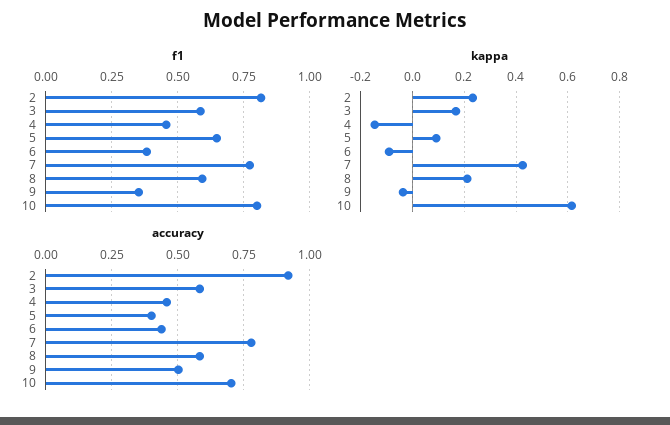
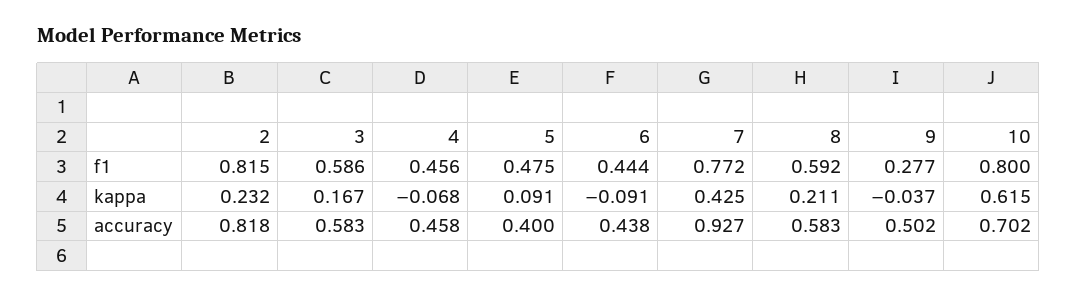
f1, 5: 0.65 -> 0.475
f1, 6: 0.375 -> 0.444
f1, 9: 0.35 -> 0.277
kappa, 4: -0.15 -> -0.068
accuracy, 2: 0.925 -> 0.818
accuracy, 7: 0.775 -> 0.927

